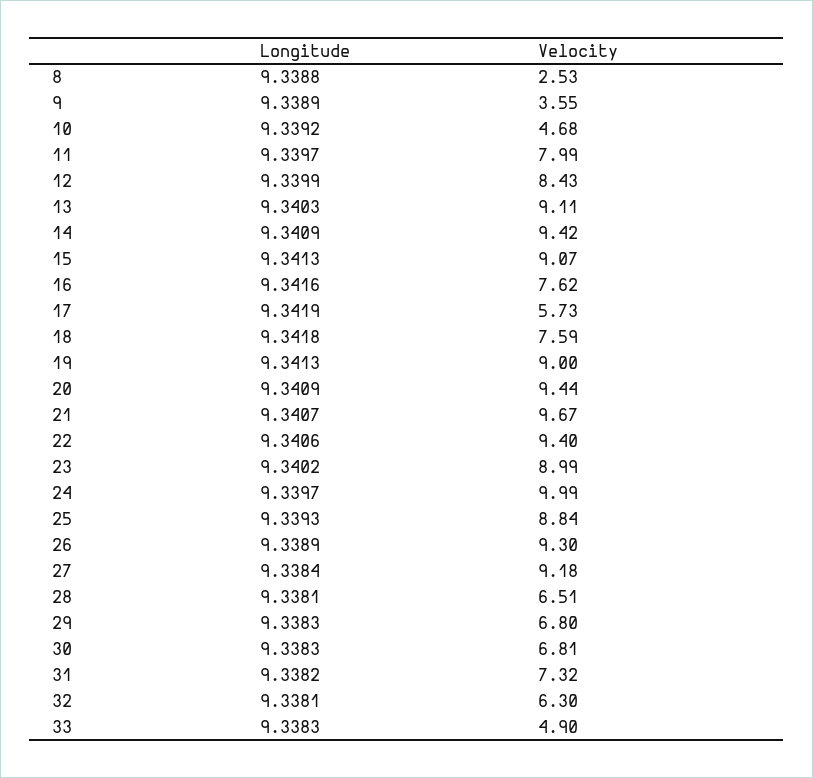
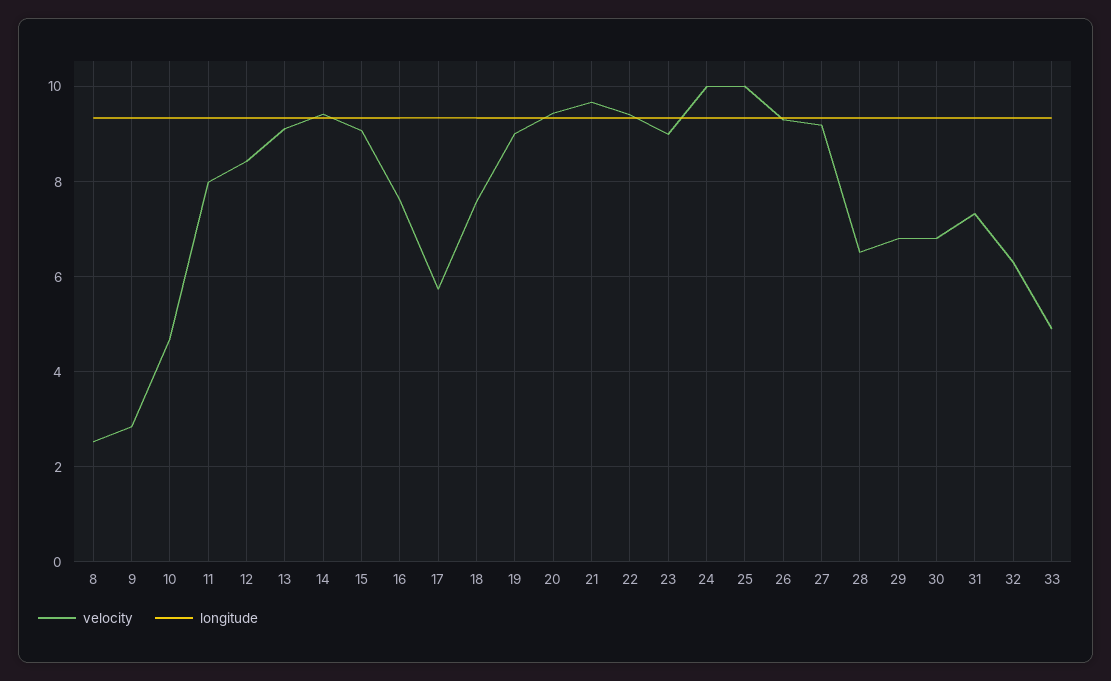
Velocity, 9: 3.55 -> 2.8
Velocity, 25: 8.84 -> 10

